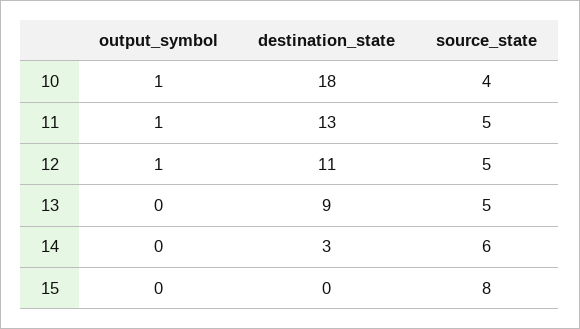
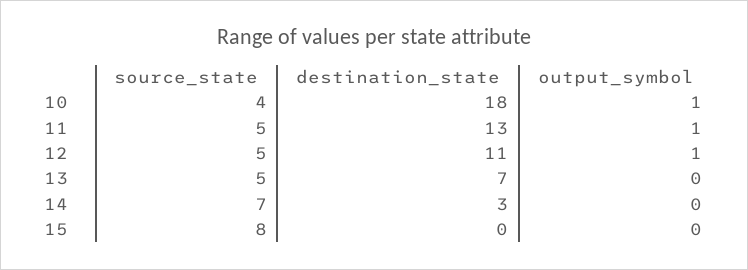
destination_state, 13: 9 -> 7
source_state, 14: 6 -> 7

